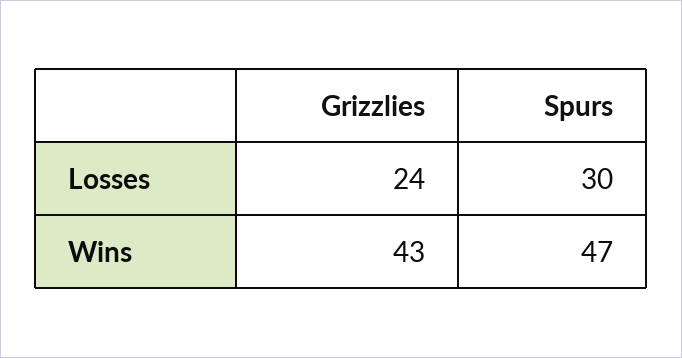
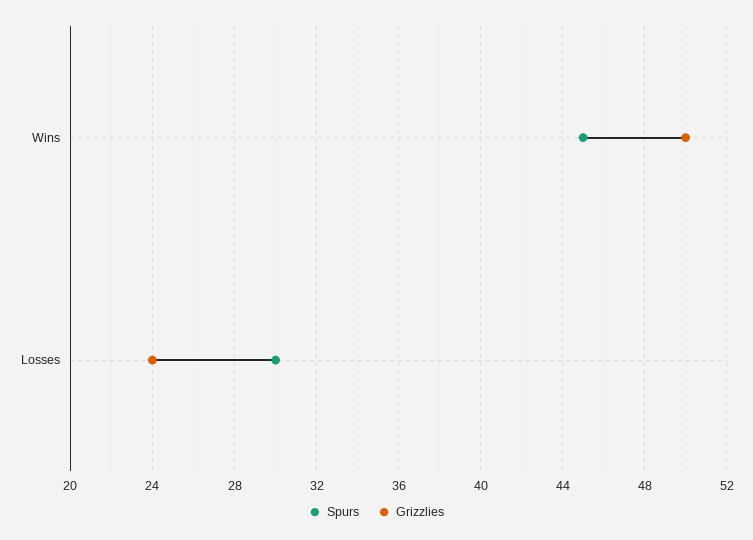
Grizzlies, Wins: 43 -> 50
Spurs, Wins: 47 -> 45

